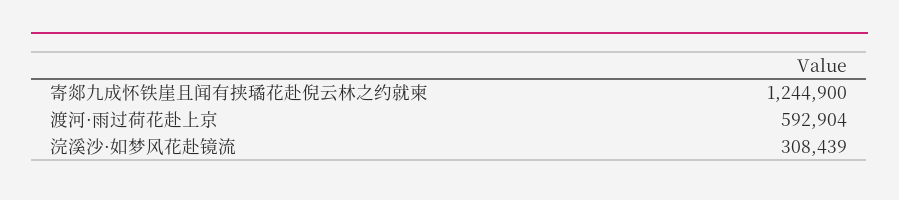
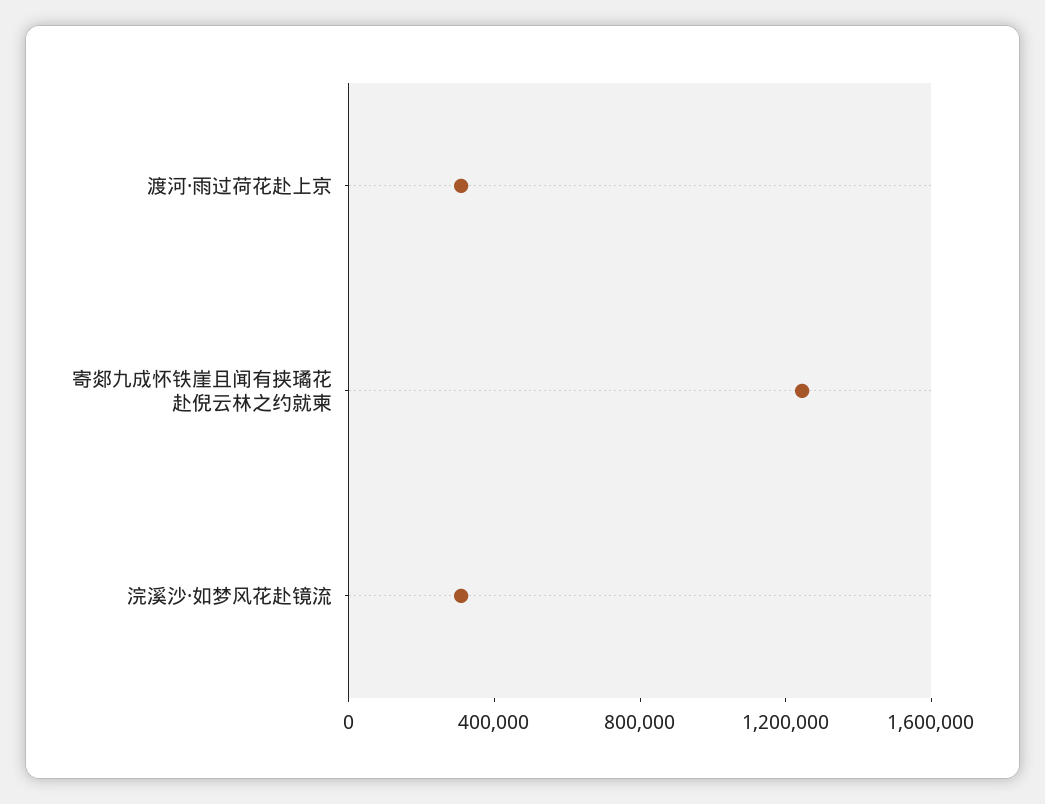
渡河·雨过荷花赴上京: 592904 -> 300000

